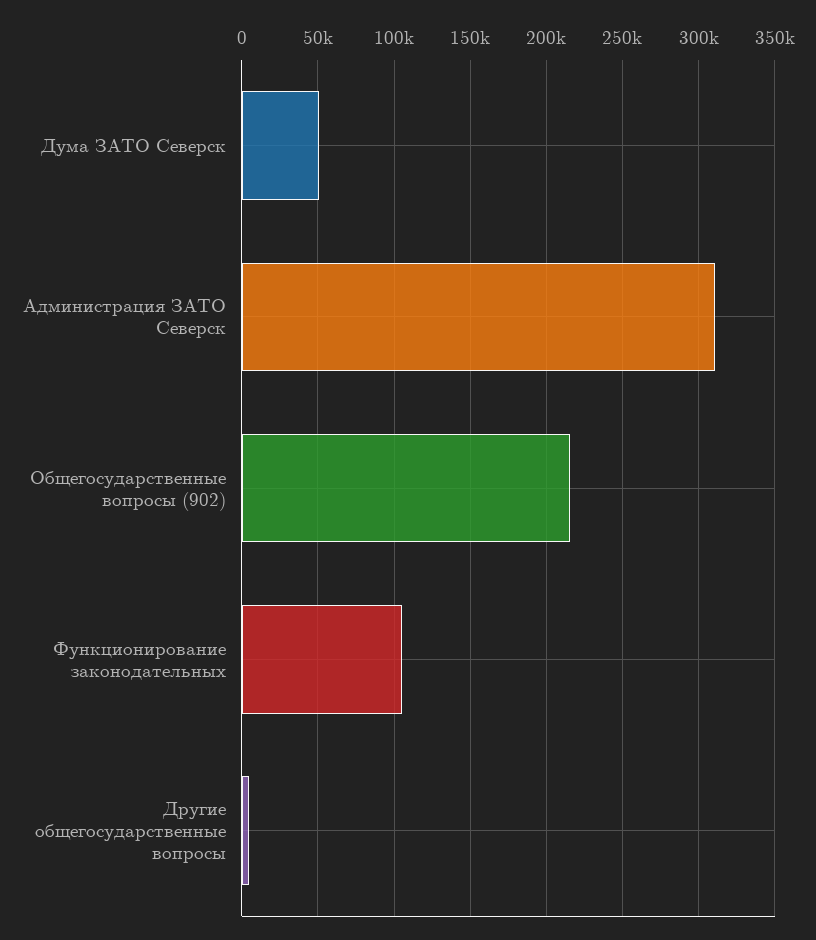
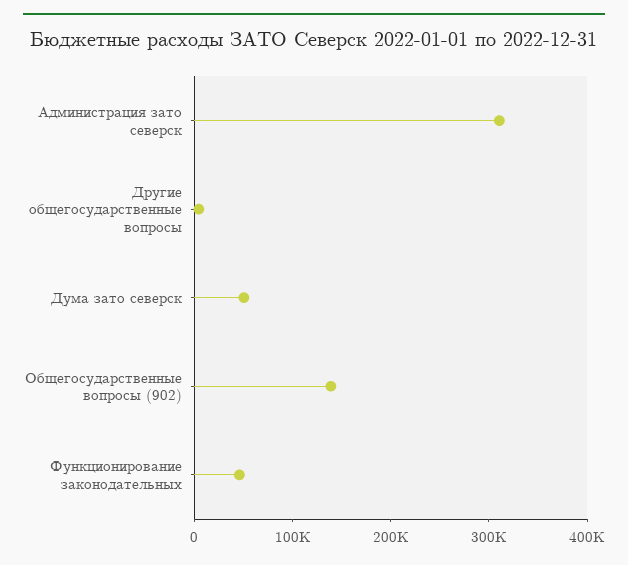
Общегосударственные вопросы (902): 215000 -> 140000
Функционирование законодательных: 105000 -> 40000

